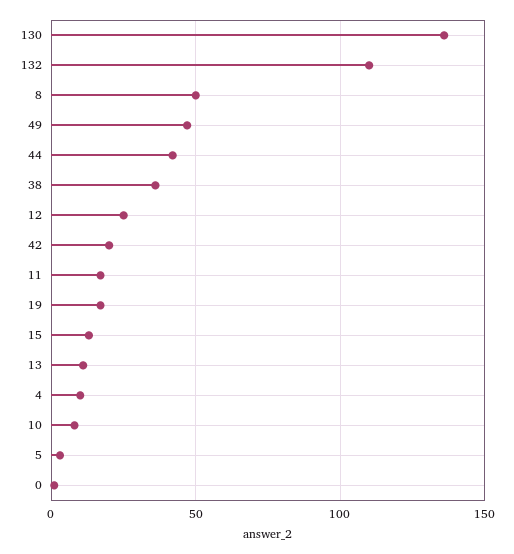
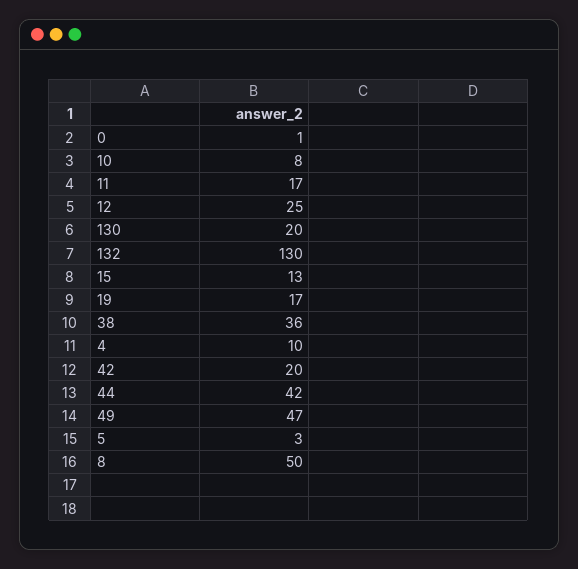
130: 135 -> 20
132: 110 -> 130
13: 10 -> none

